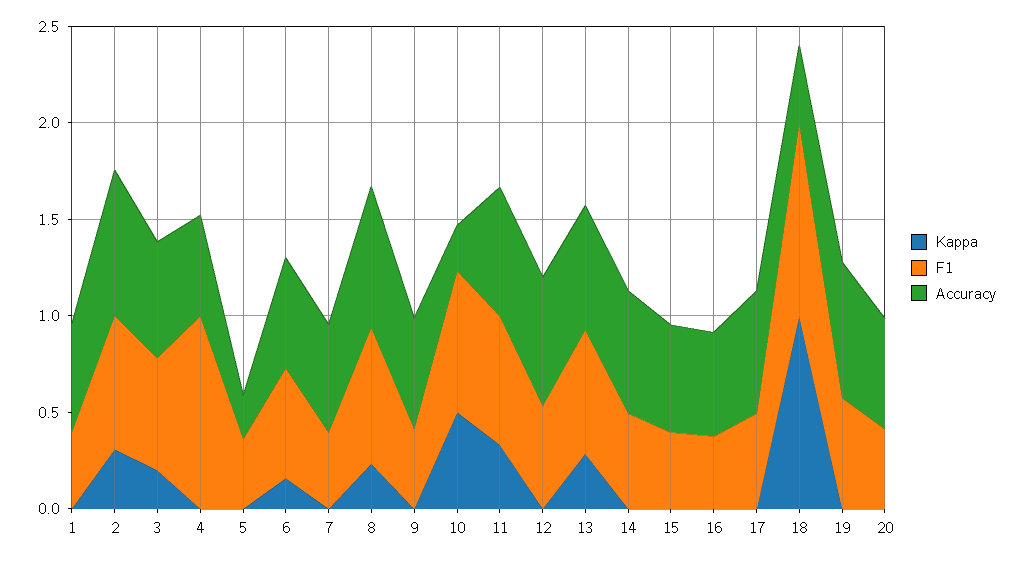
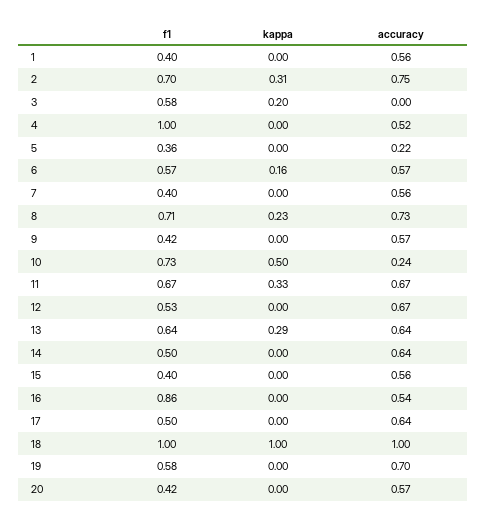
Accuracy, 3: 0.6 -> 0
F1, 16: 0.4 -> 0.86
Accuracy, 18: 0.4 -> 1

